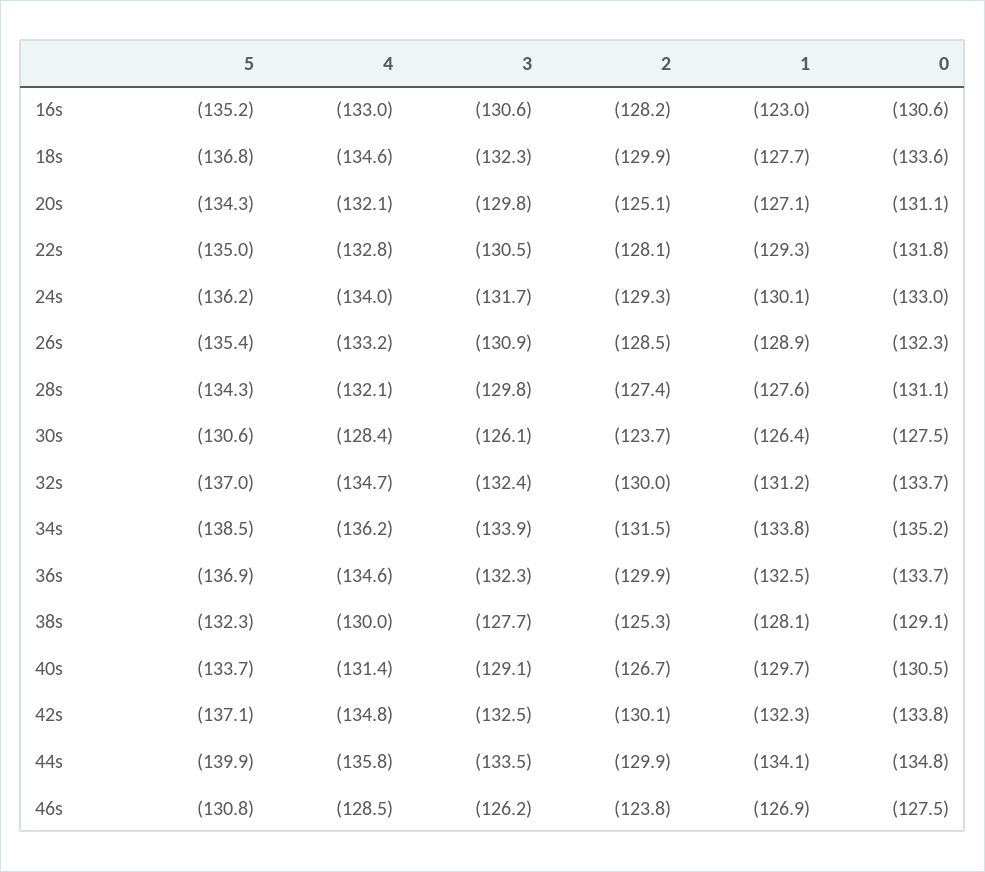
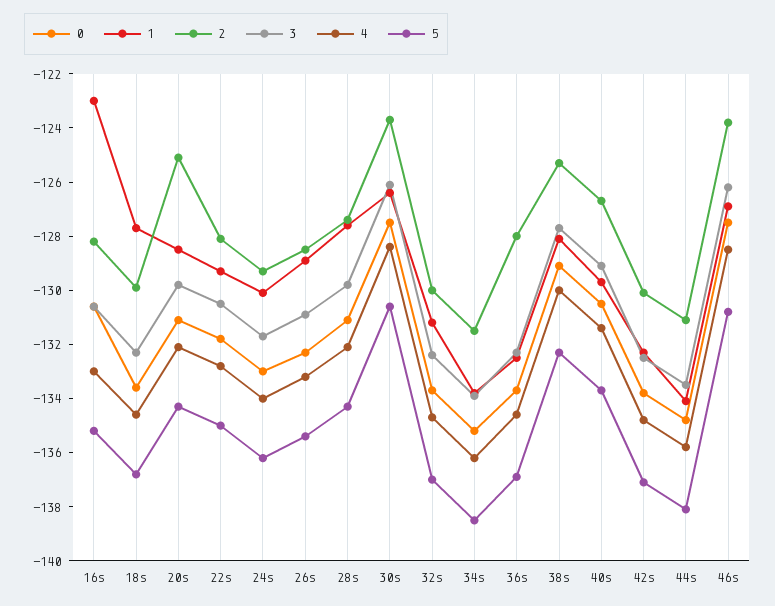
1, 20s: -127.1 -> -128.5
2, 36s: -129.9 -> -128
5, 44s: -139.9 -> -138
2, 44s: -129.9 -> -131

